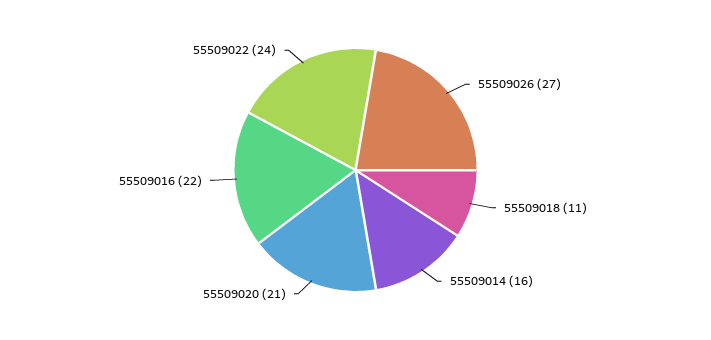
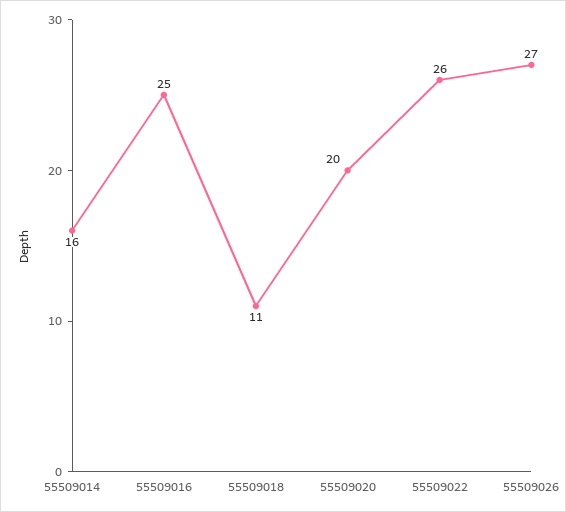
55509020: 21 -> 20
55509016: 22 -> 25
55509022: 24 -> 26

